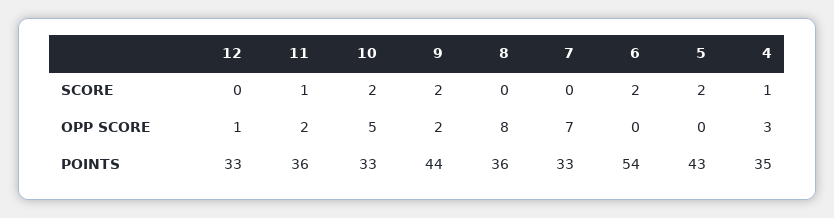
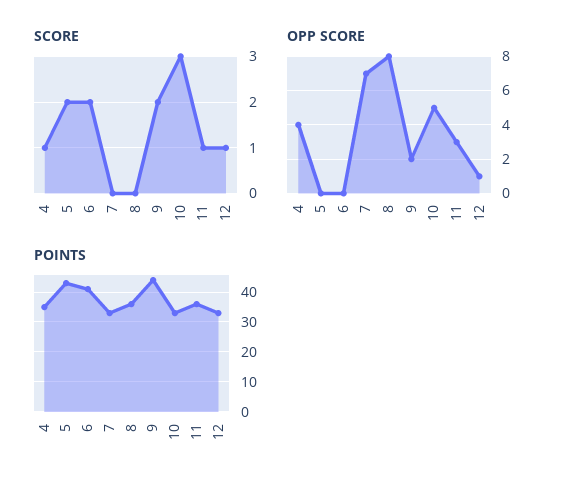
SCORE, 12: 0 -> 1
SCORE, 10: 2 -> 3
OPP SCORE, 11: 2 -> 3
OPP SCORE, 4: 3 -> 4
POINTS, 6: 54 -> 40

